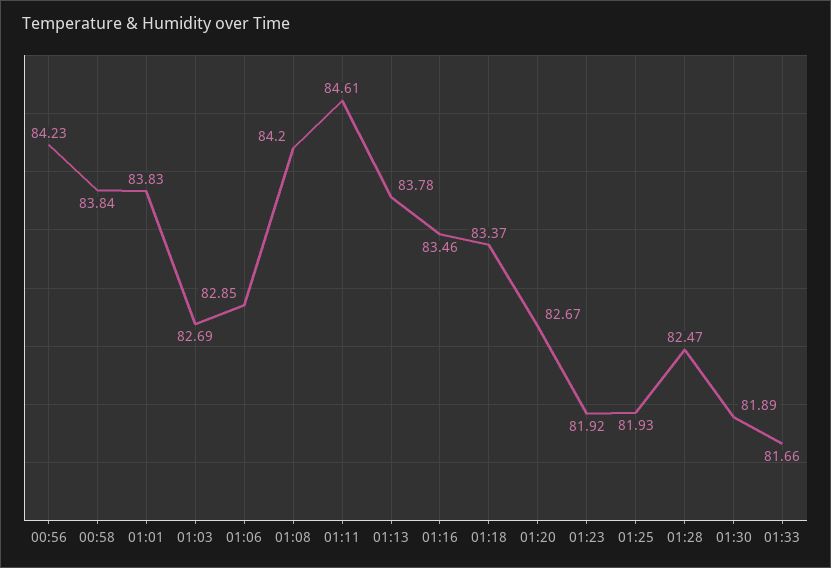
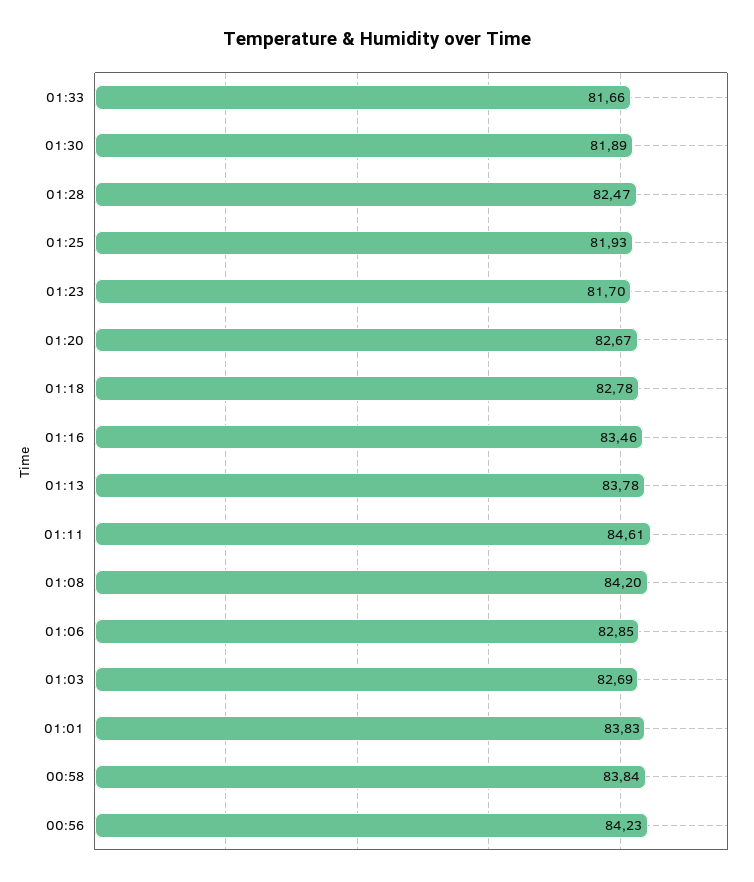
01:18: 83.37 -> 82.78
01:23: 81.92 -> 81.7

